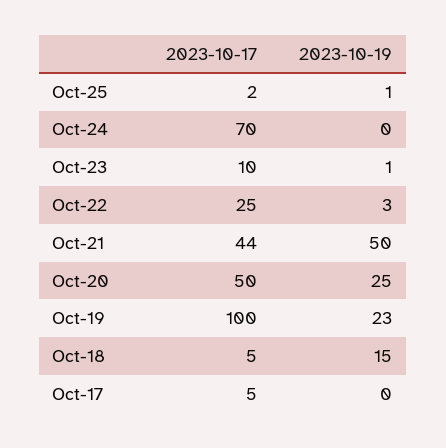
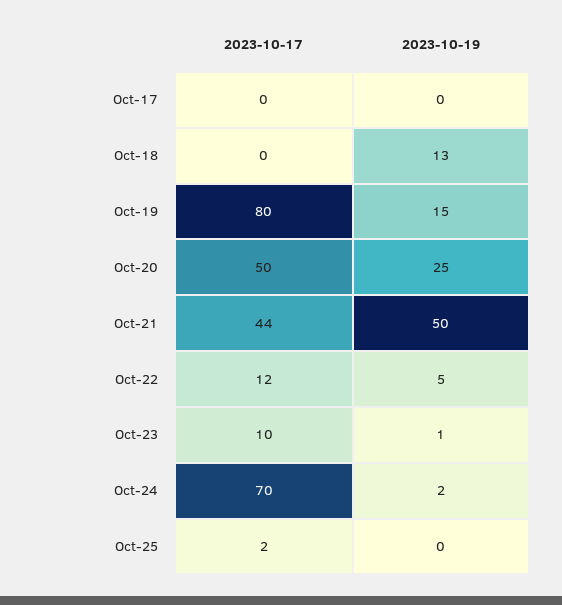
2023-10-19, Oct-25: 1 -> 0
2023-10-19, Oct-24: 0 -> 2
2023-10-17, Oct-22: 25 -> 12
2023-10-19, Oct-22: 3 -> 5
2023-10-17, Oct-19: 100 -> 80
2023-10-19, Oct-19: 23 -> 15
2023-10-17, Oct-18: 5 -> 0
2023-10-19, Oct-18: 15 -> 13
2023-10-17, Oct-17: 5 -> 0

